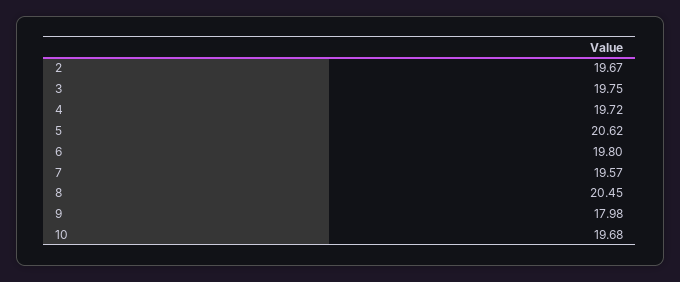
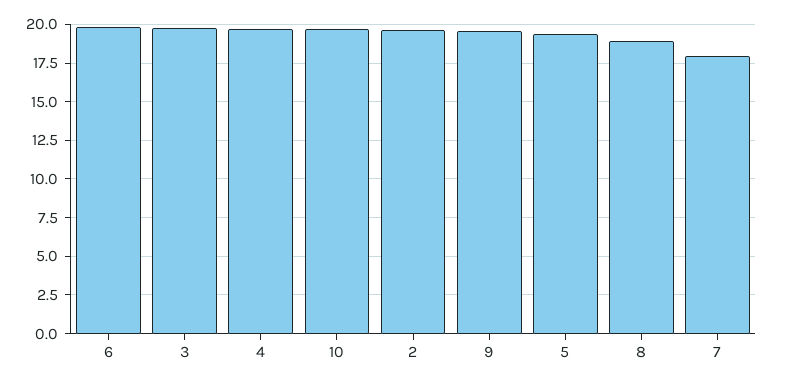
5: 20.62 -> 19.5
7: 19.57 -> 18
8: 20.45 -> 19
9: 17.98 -> 19.5

